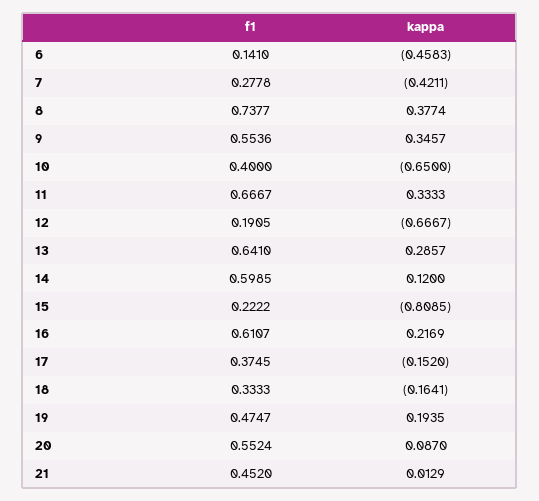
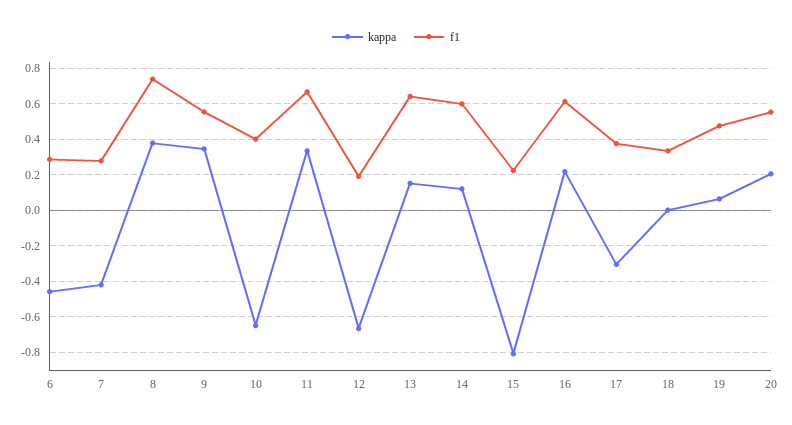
f1, 6: 0.141 -> 0.3
kappa, 13: 0.2857 -> 0.15
kappa, 17: -0.152 -> -0.3
kappa, 18: -0.1641 -> 0
kappa, 19: 0.1935 -> 0.05
kappa, 20: 0.087 -> 0.2
f1, 21: 0.452 -> none
kappa, 21: 0.0129 -> none

